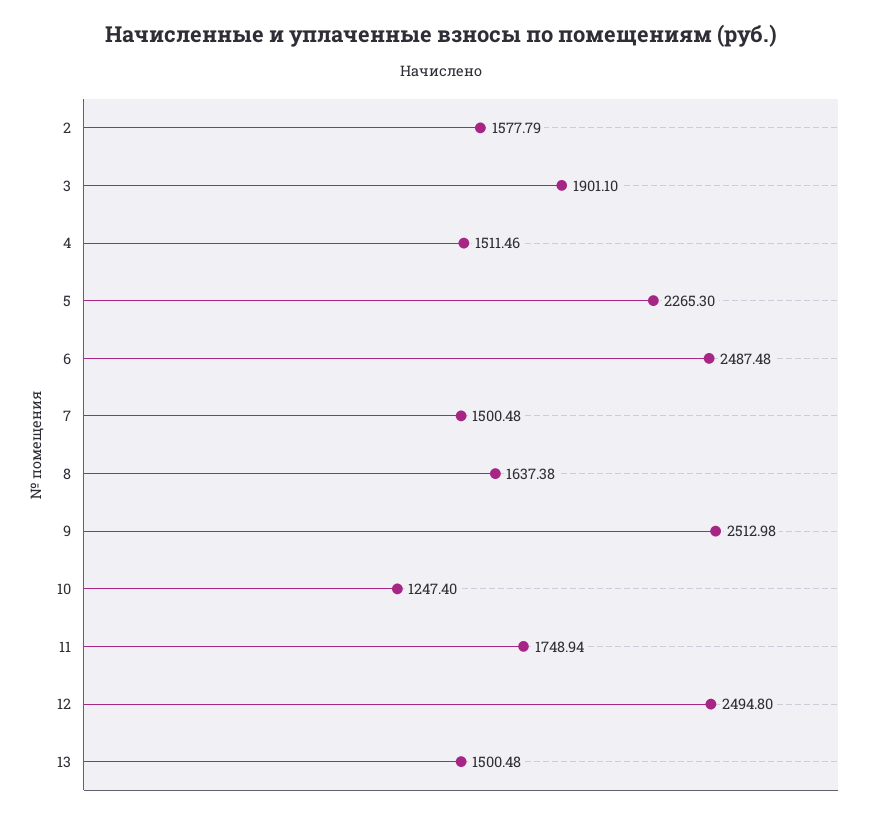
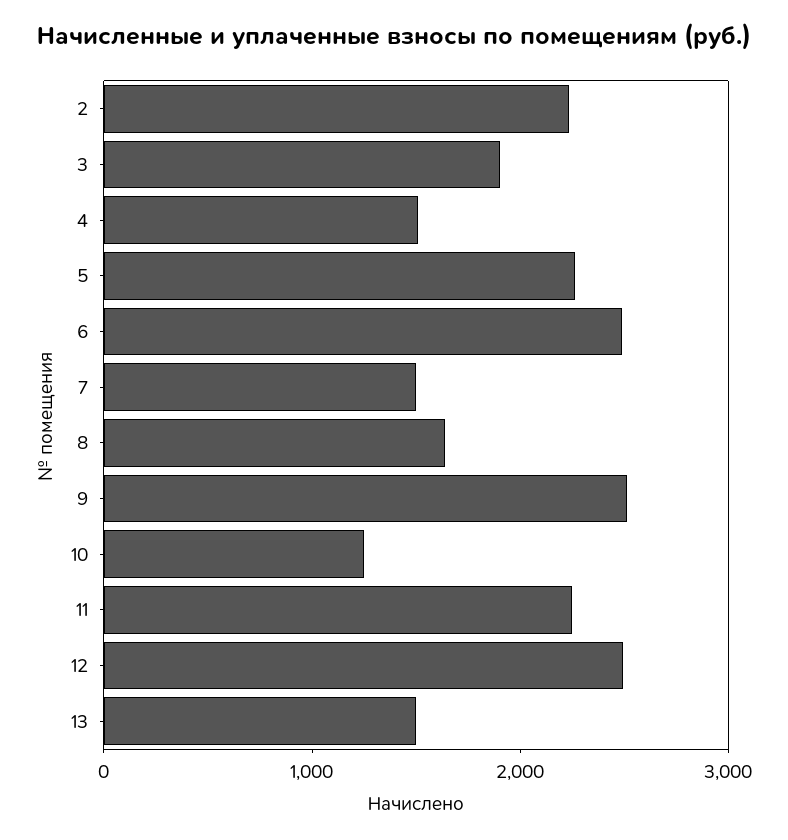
2: 1577.79 -> 2200
11: 1748.94 -> 2200

